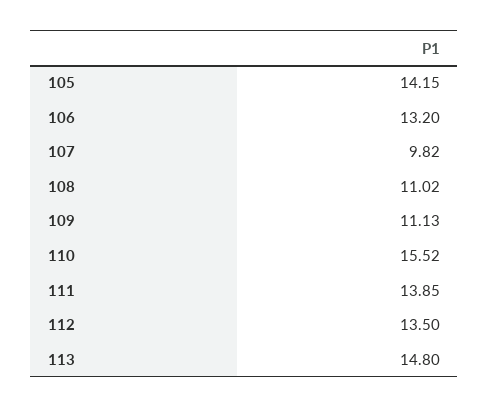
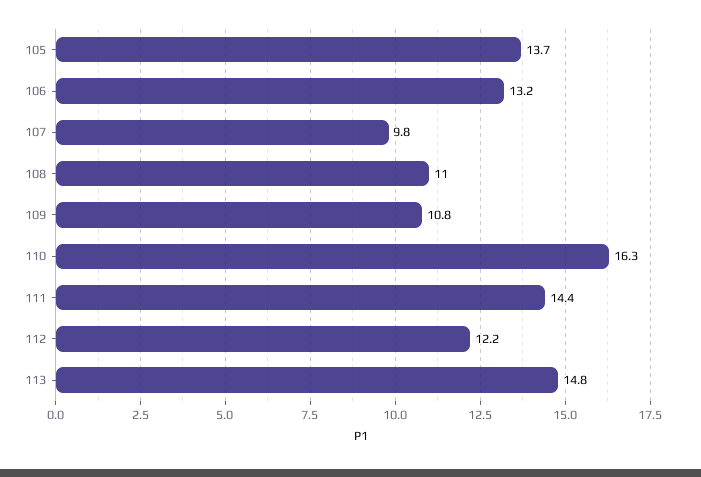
105: 14.15 -> 13.7
109: 11.13 -> 10.8
110: 15.52 -> 16.3
111: 13.85 -> 14.4
112: 13.5 -> 12.2

